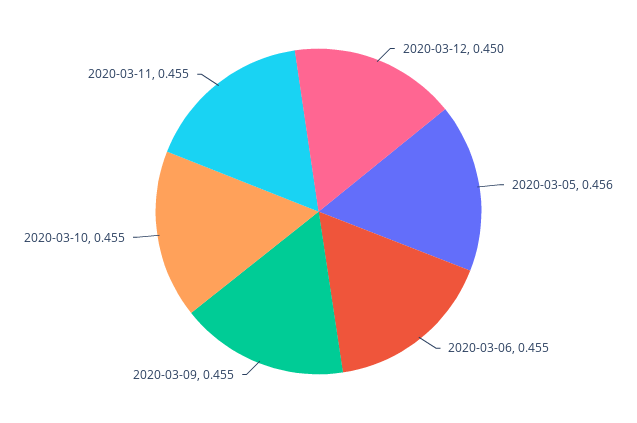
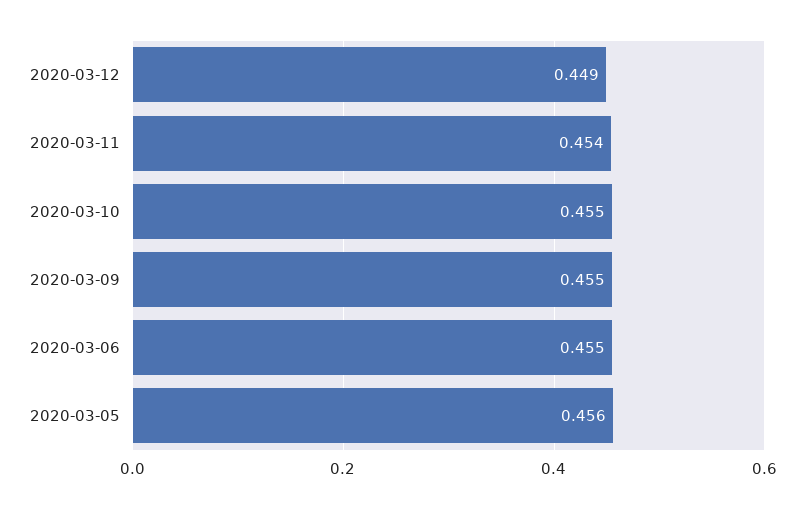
2020-03-12: 0.45 -> 0.449
2020-03-11: 0.455 -> 0.454

